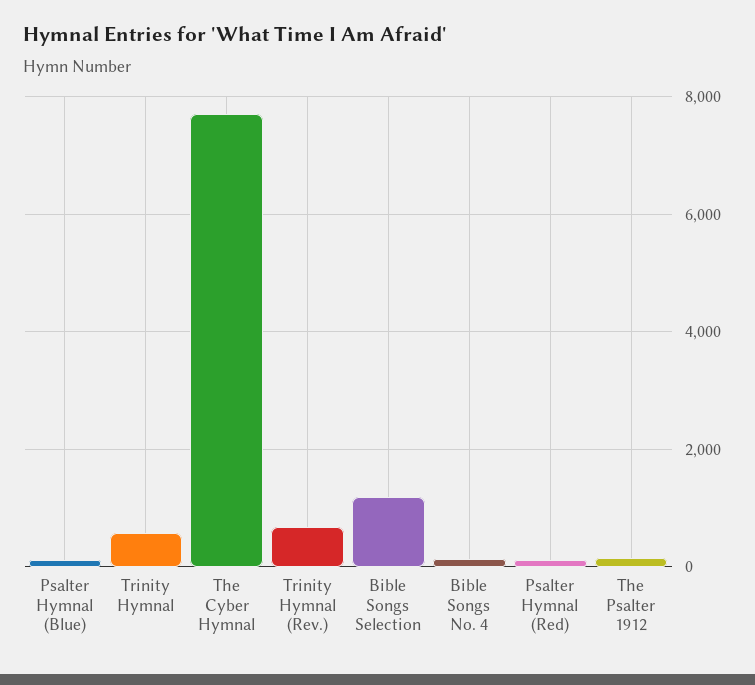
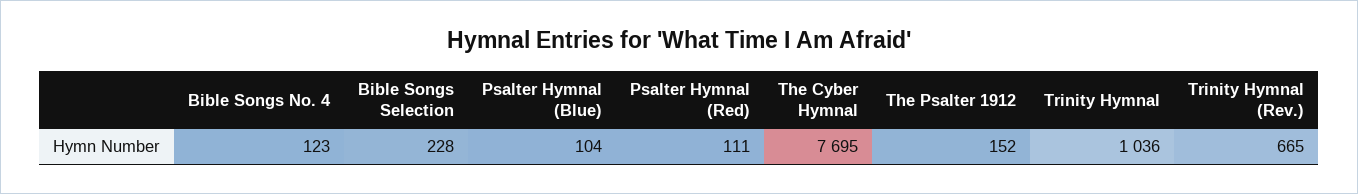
Trinity Hymnal: 600 -> 1036
Bible Songs Selection: 1200 -> 228

